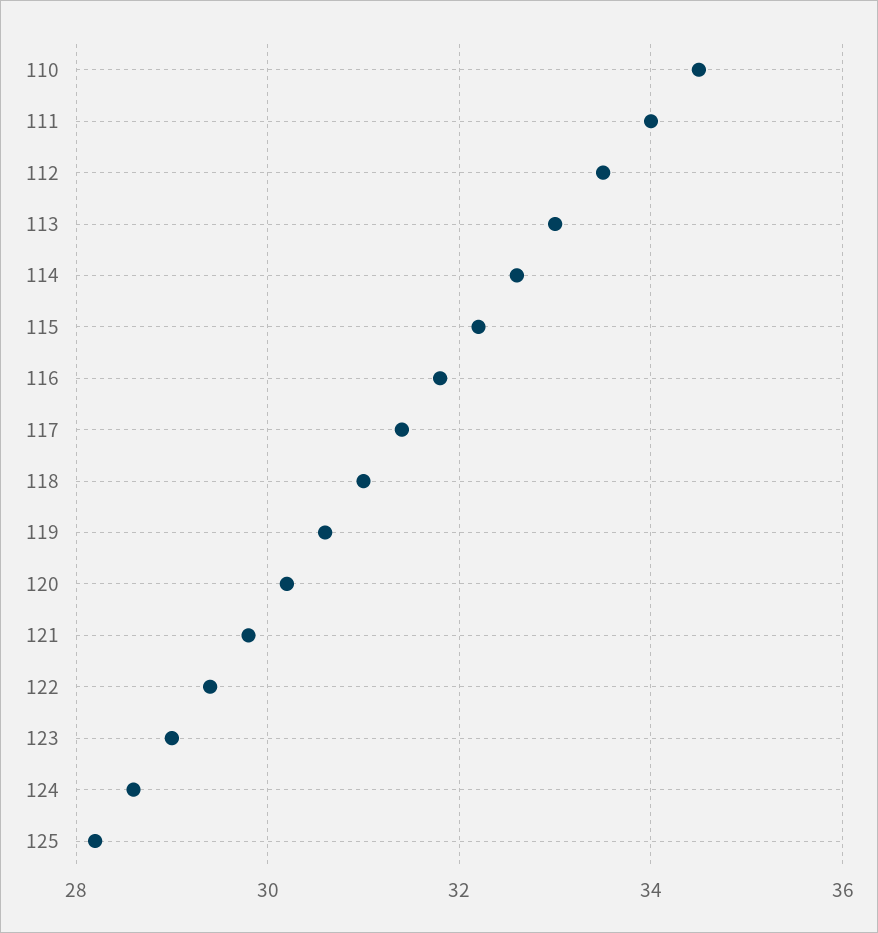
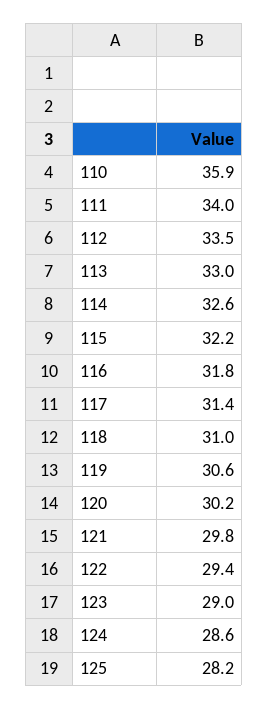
110: 34.5 -> 35.9

